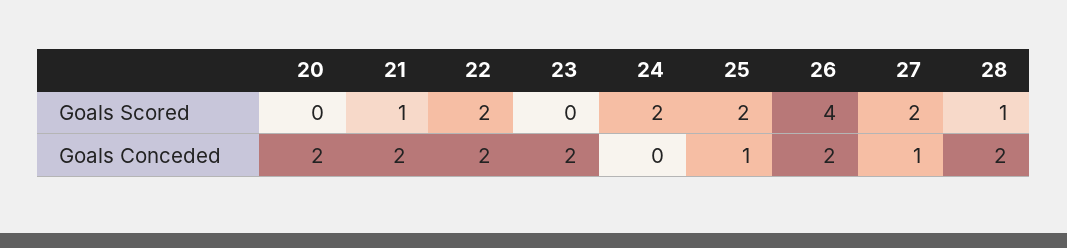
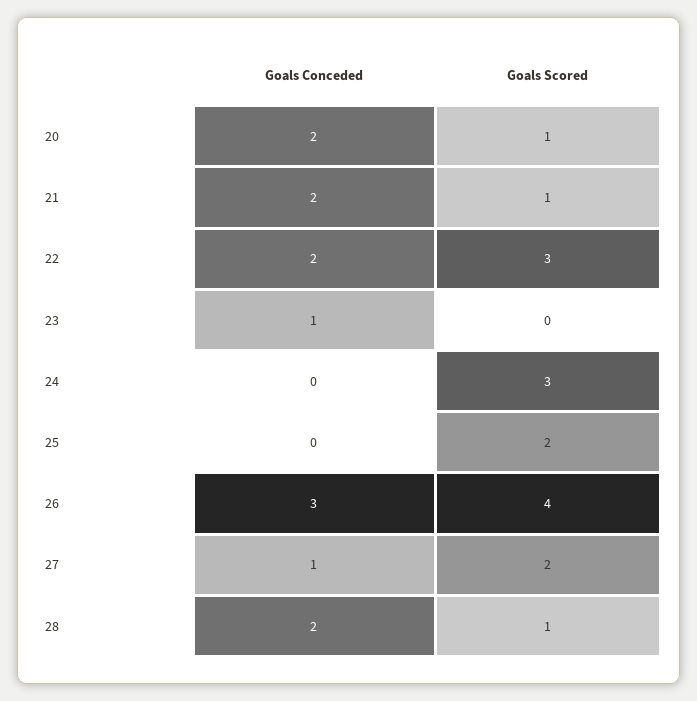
20, Goals Scored: 0 -> 1
22, Goals Scored: 2 -> 3
24, Goals Scored: 2 -> 3
23, Goals Conceded: 2 -> 1
25, Goals Conceded: 1 -> 0
26, Goals Conceded: 2 -> 3

